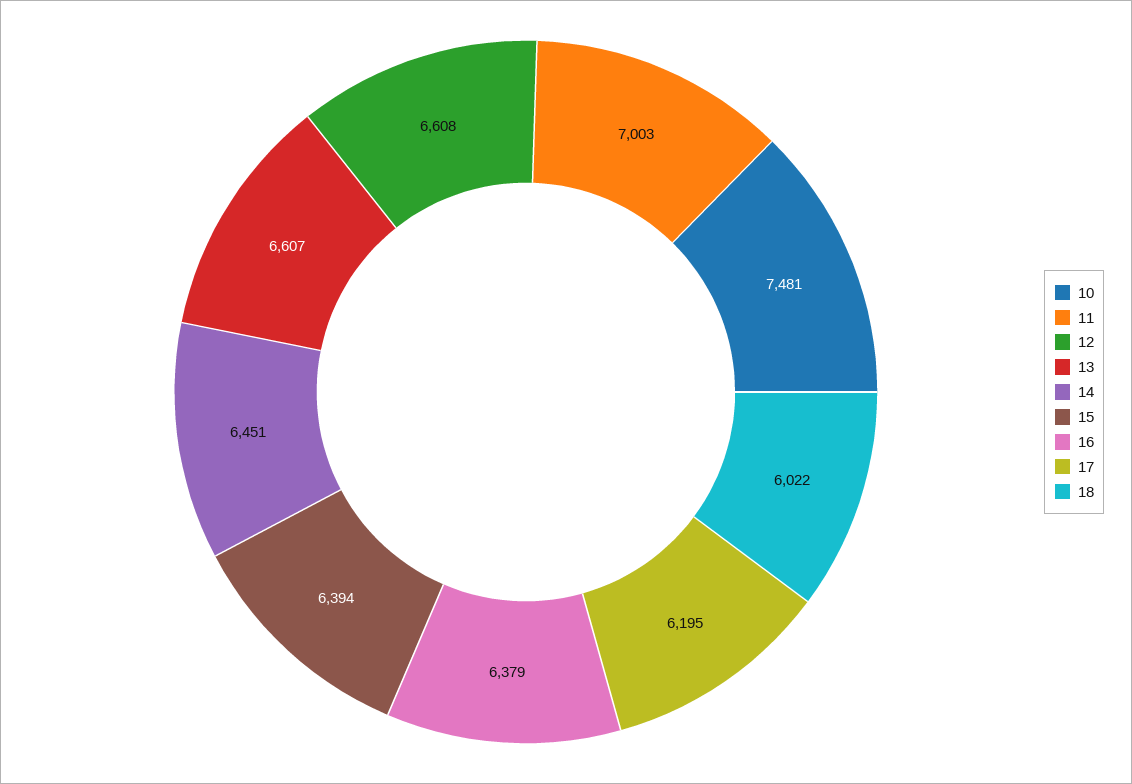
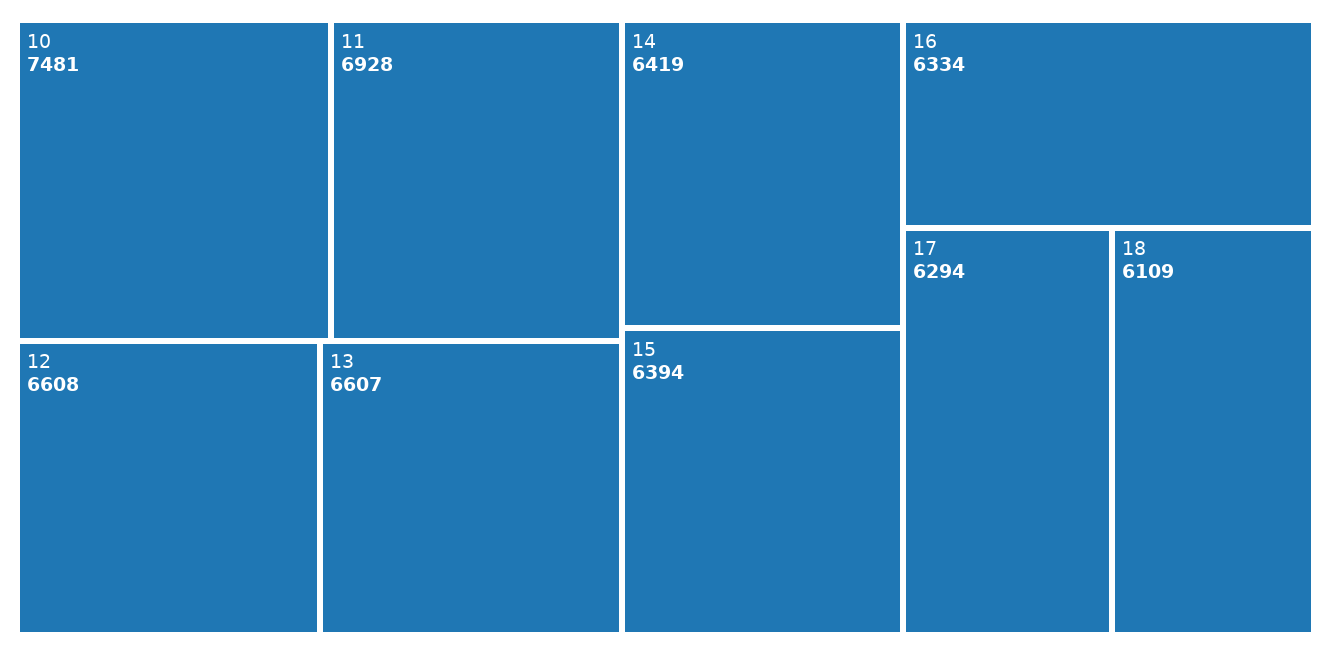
11: 7003 -> 6928
14: 6451 -> 6419
16: 6379 -> 6334
17: 6195 -> 6294
18: 6022 -> 6109

